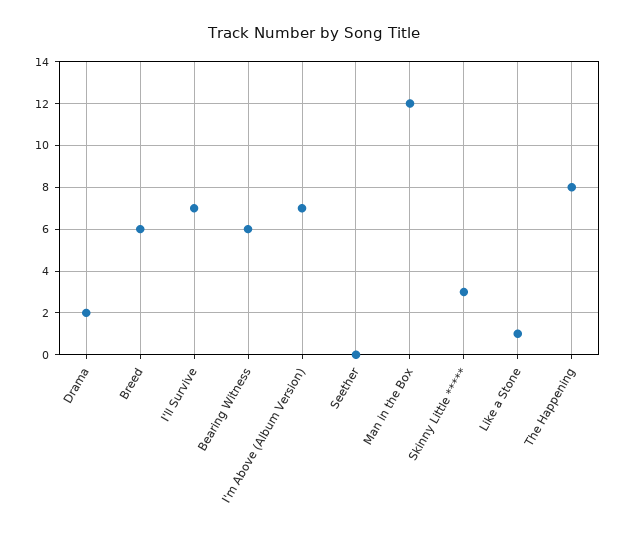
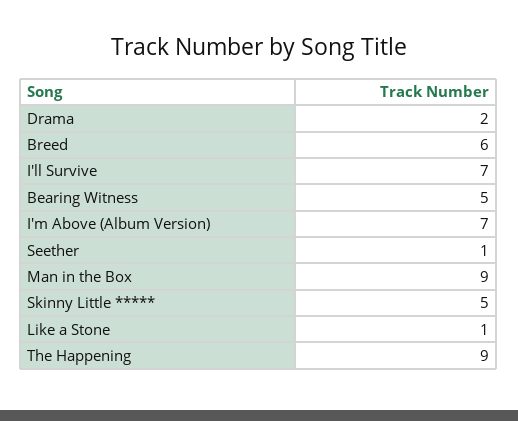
Bearing Witness: 6 -> 5
Seether: 0 -> 1
Man in the Box: 12 -> 9
Skinny Little *****: 3 -> 5
The Happening: 8 -> 9

